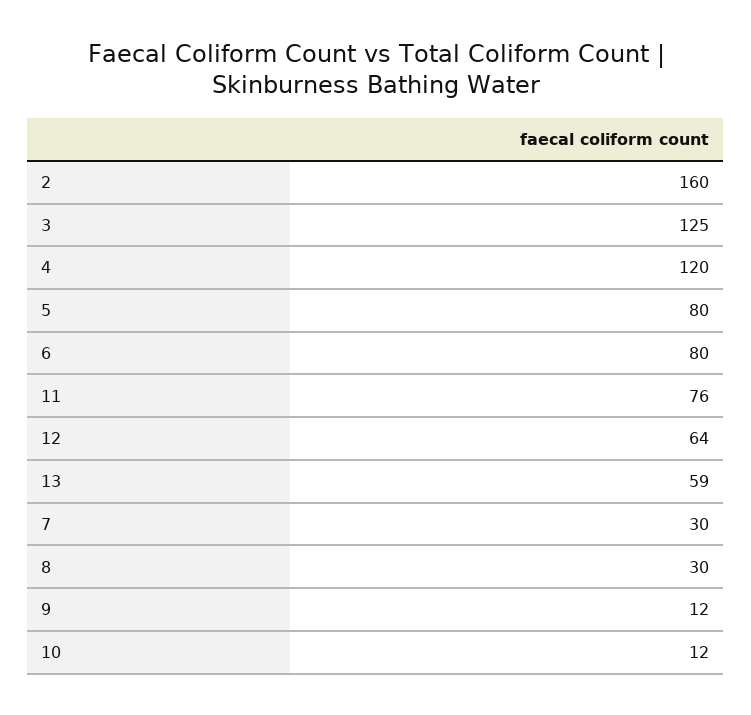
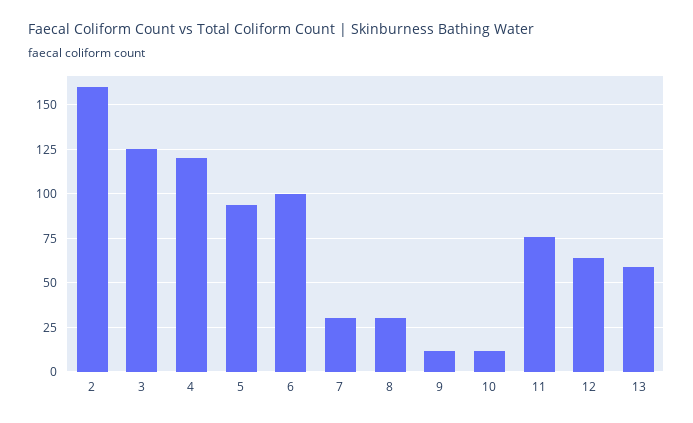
5: 80 -> 95
6: 80 -> 100

